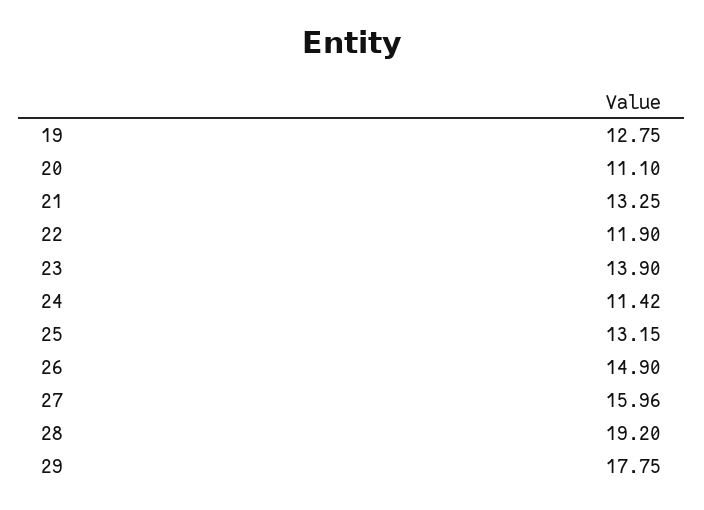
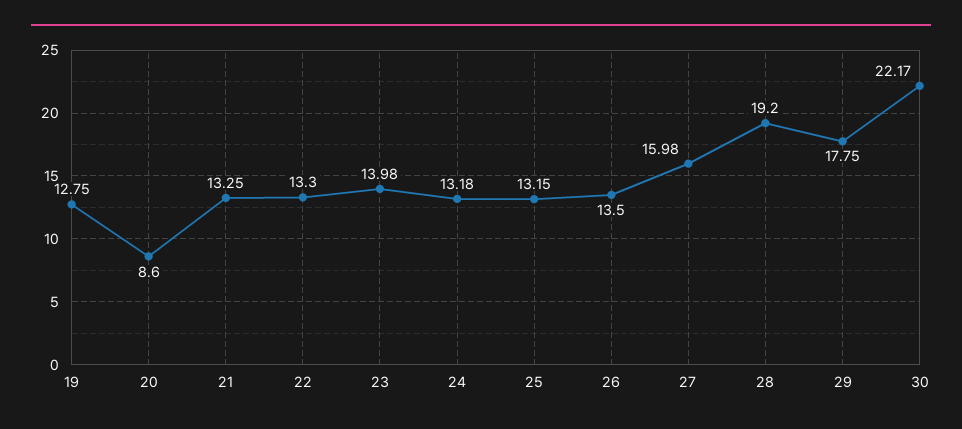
20: 11.1 -> 8.6
22: 11.9 -> 13.3
23: 13.9 -> 13.98
24: 11.42 -> 13.18
26: 14.9 -> 13.5
27: 15.96 -> 15.98
30: none -> 22.17

